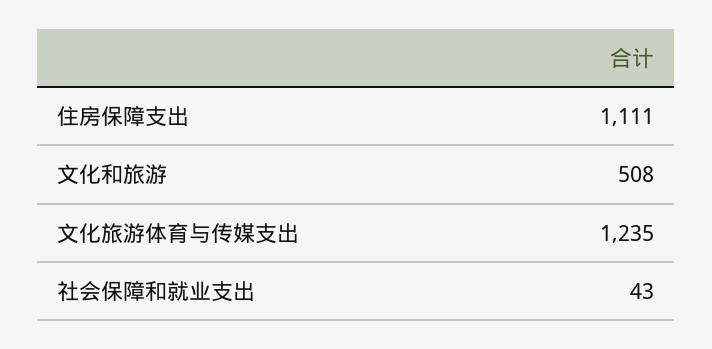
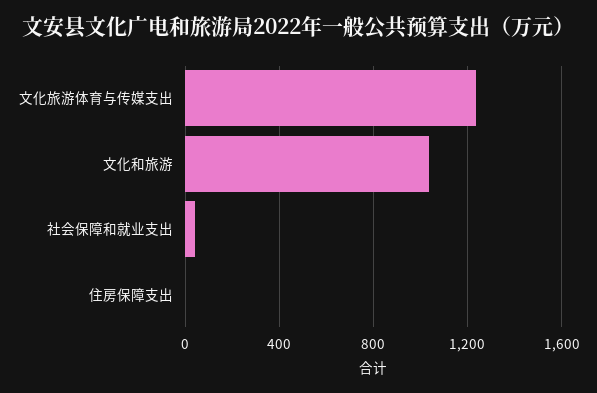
住房保障支出: 1111 -> 0
文化和旅游: 508 -> 1050

